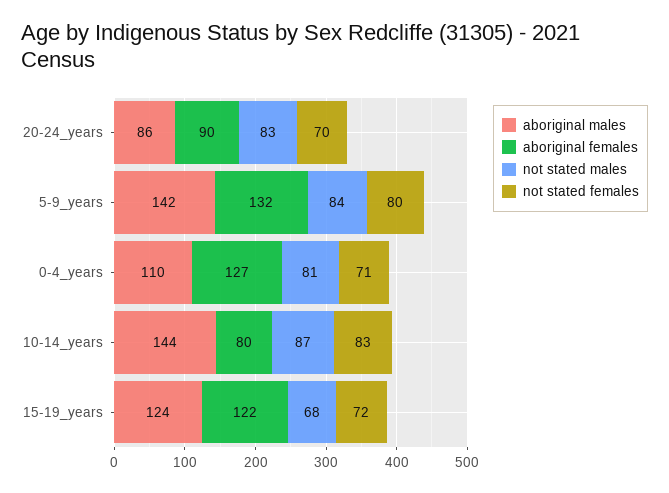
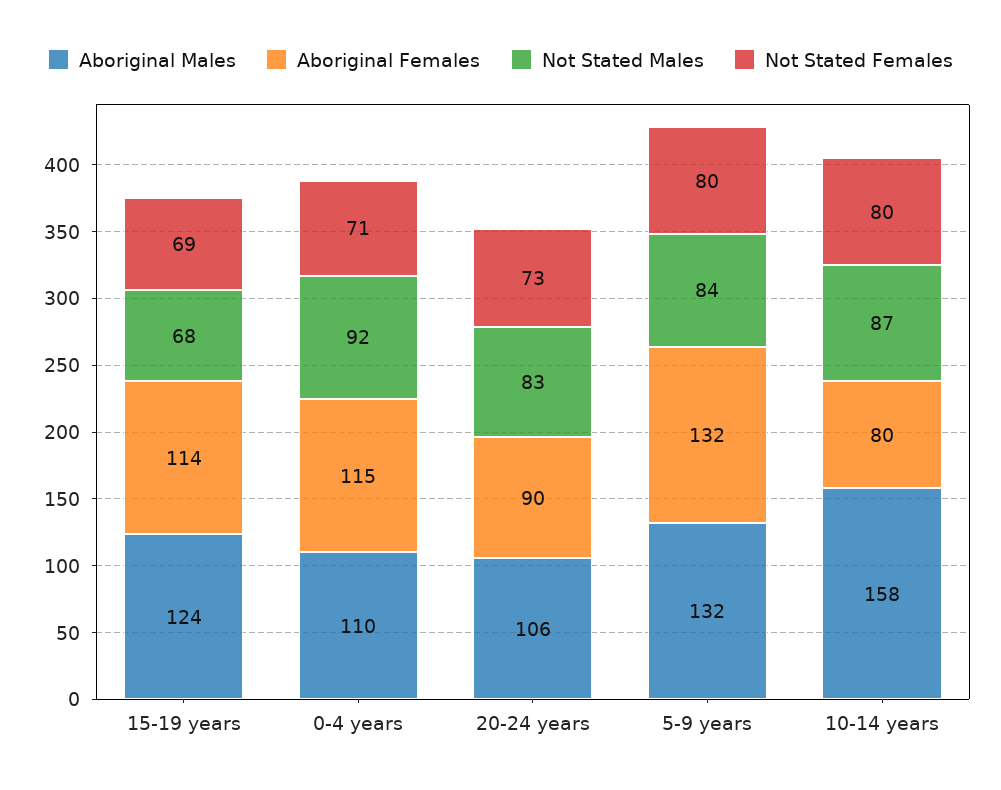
aboriginal males, 20-24_years: 86 -> 106
not stated females, 20-24_years: 70 -> 73
aboriginal males, 5-9_years: 142 -> 132
aboriginal females, 0-4_years: 127 -> 115
not stated males, 0-4_years: 81 -> 92
aboriginal males, 10-14_years: 144 -> 158
not stated females, 10-14_years: 83 -> 80
aboriginal females, 15-19_years: 122 -> 114
not stated females, 15-19_years: 72 -> 69

